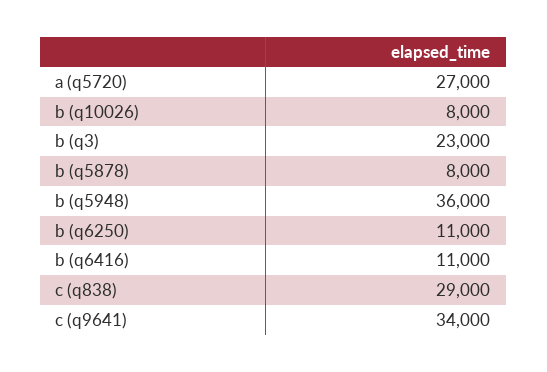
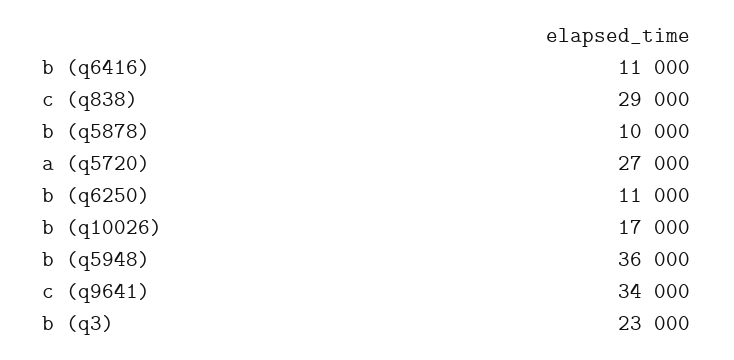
b (q10026): 8000 -> 17000
b (q5878): 8000 -> 10000

